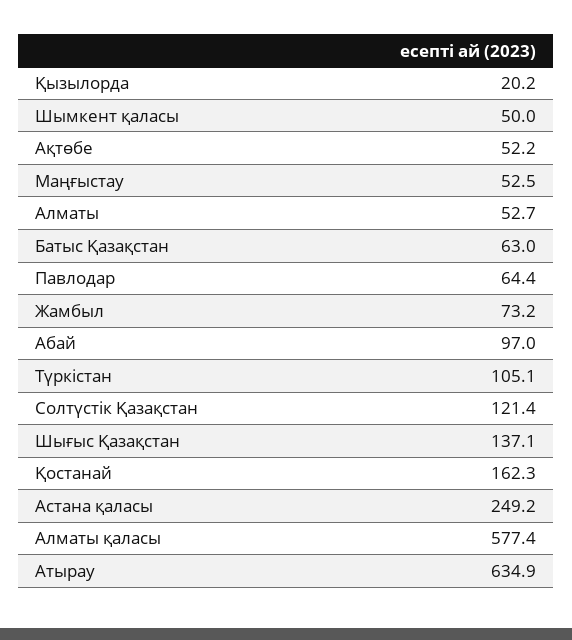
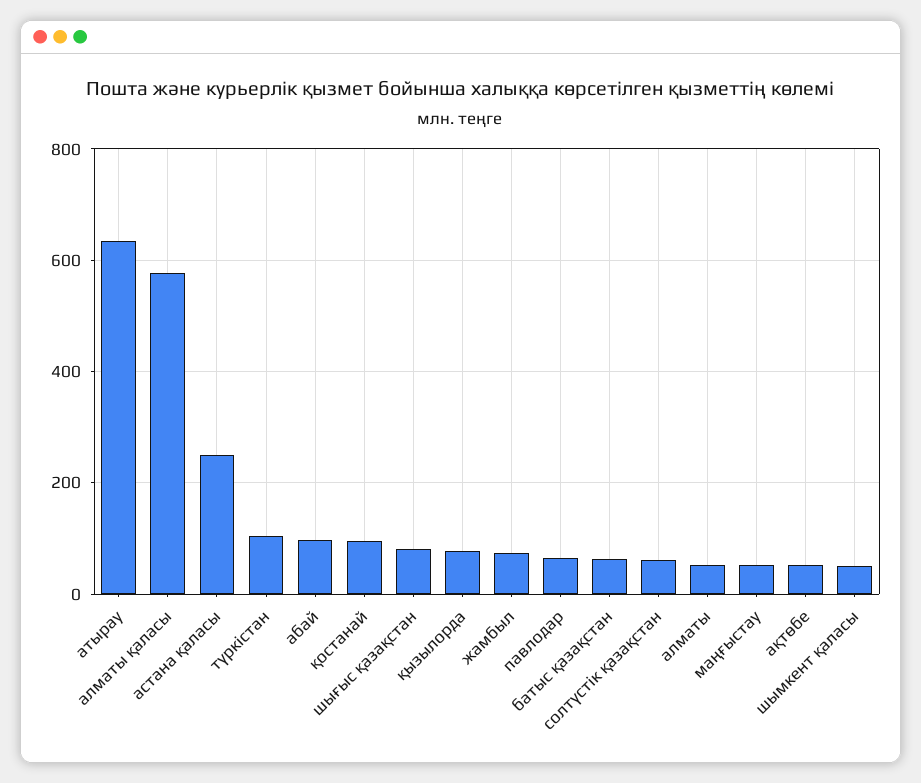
Қызылорда: 20.2 -> 80
Солтүстік Қазақстан: 121.4 -> 60
Шығыс Қазақстан: 137.1 -> 80
Қостанай: 162.3 -> 100

